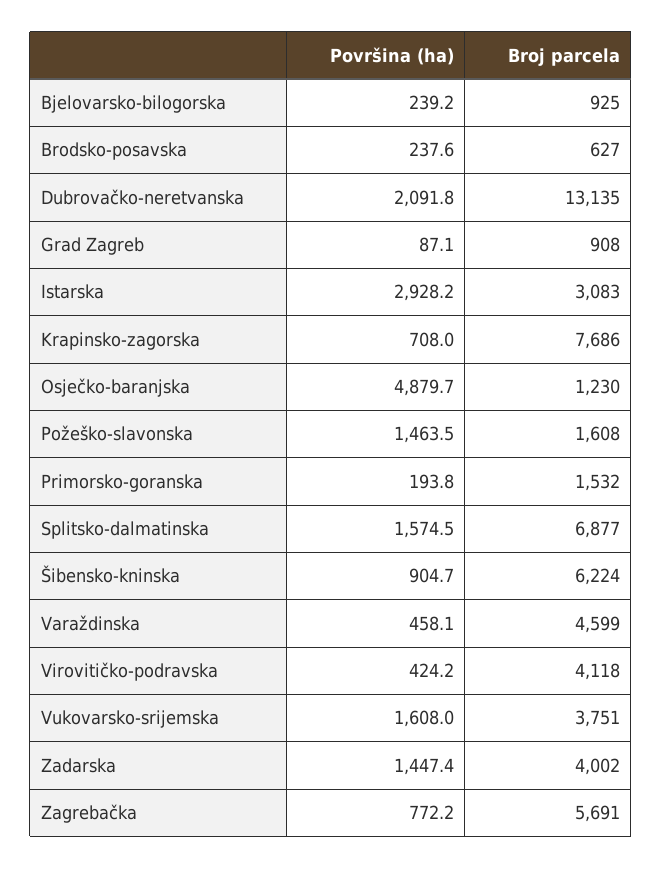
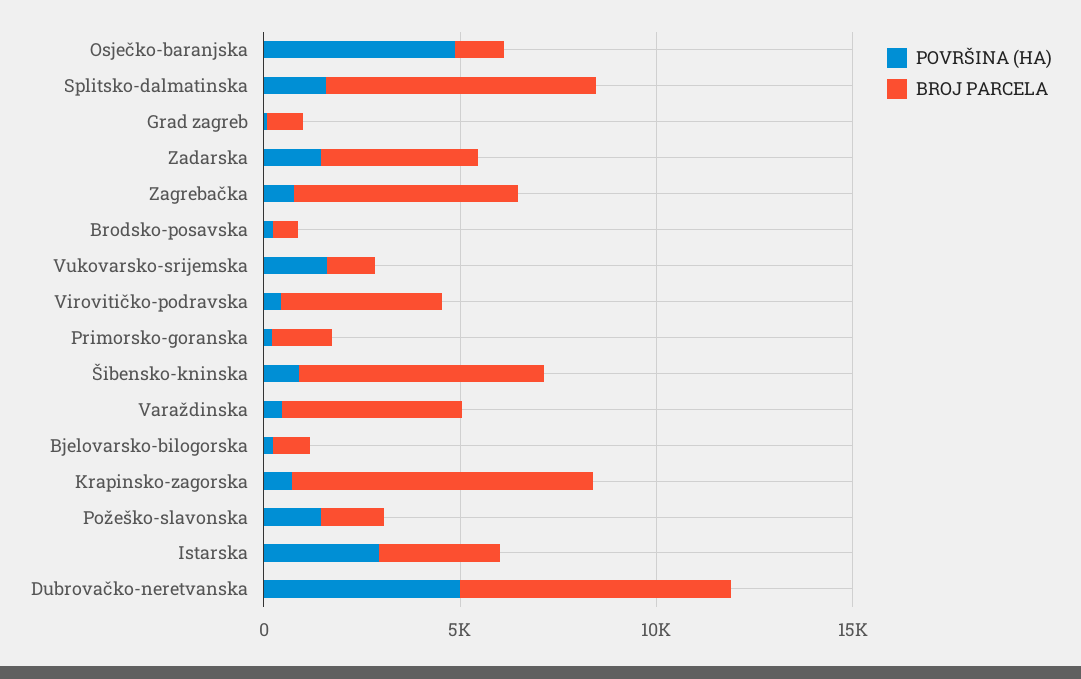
Površina (ha), Dubrovačko-neretvanska: 2091.8 -> 5000
Broj parcela, Dubrovačko-neretvanska: 13135 -> 7000
Broj parcela, Vukovarsko-srijemska: 3751 -> 1000

